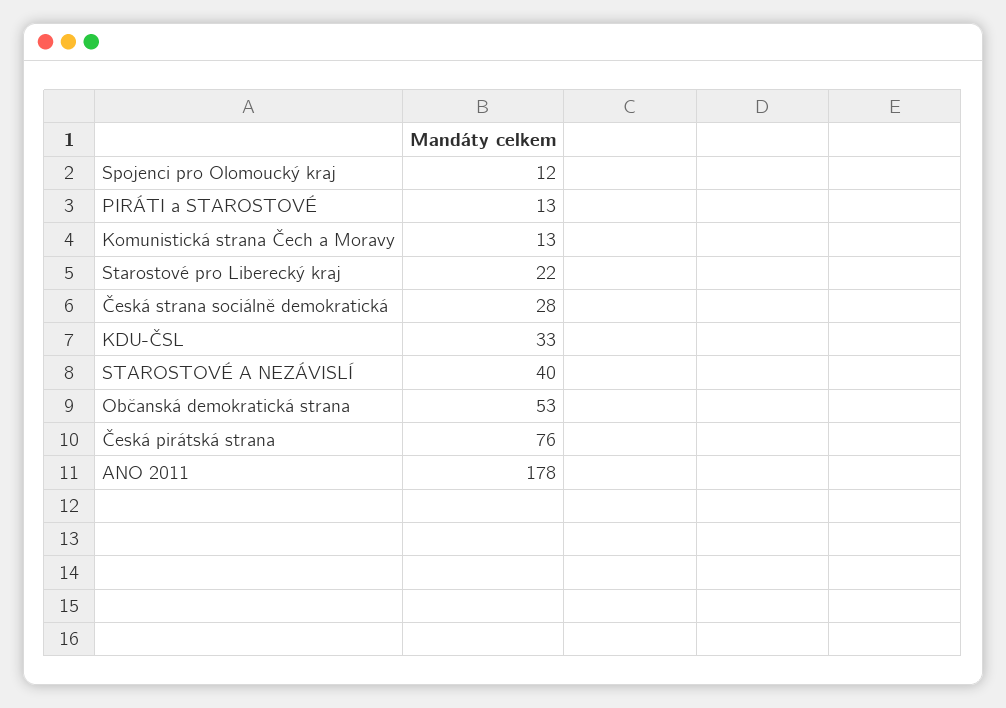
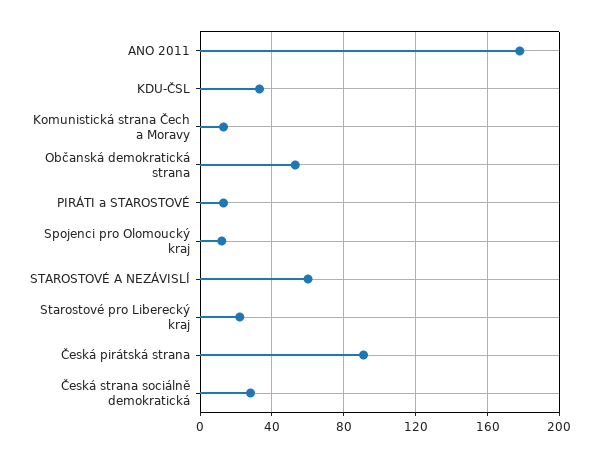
STAROSTOVÉ A NEZÁVISLÍ: 40 -> 60
Česká pirátská strana: 76 -> 90

